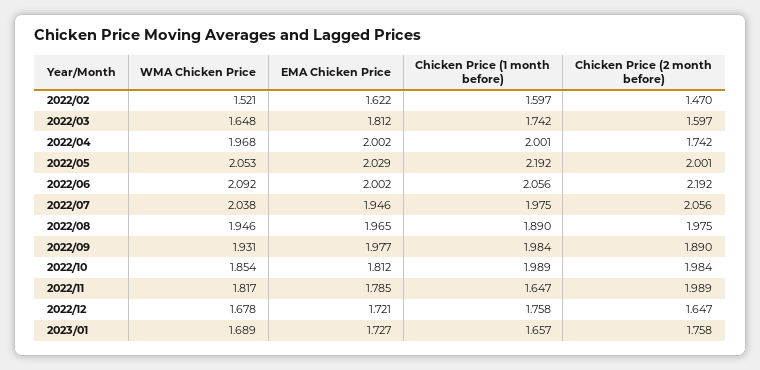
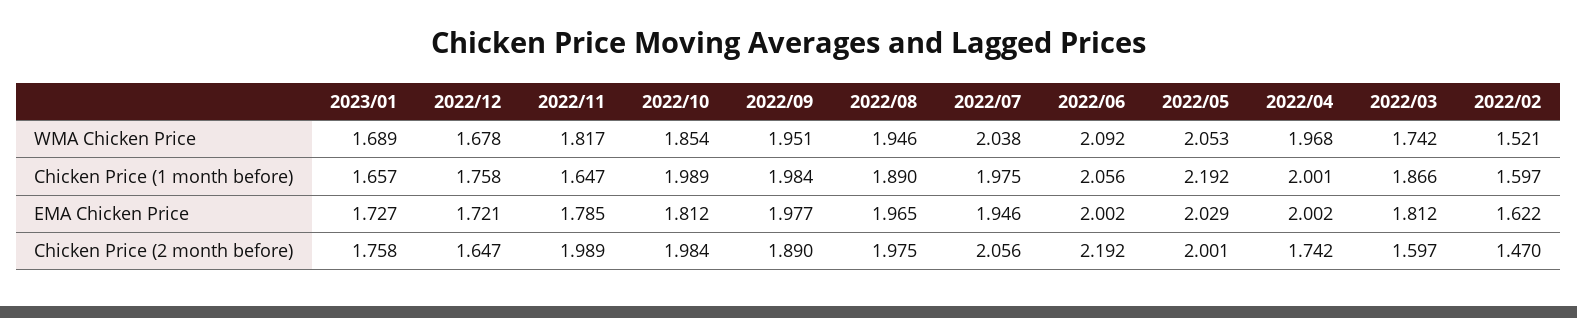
WMA Chicken Price, 2022/03: 1.648 -> 1.742
Chicken Price (1 month before), 2022/03: 1.742 -> 1.866
WMA Chicken Price, 2022/09: 1.931 -> 1.951

